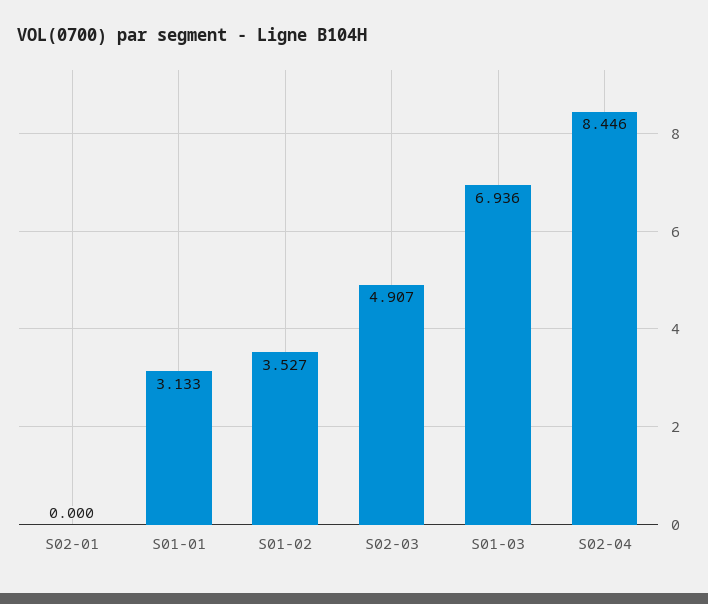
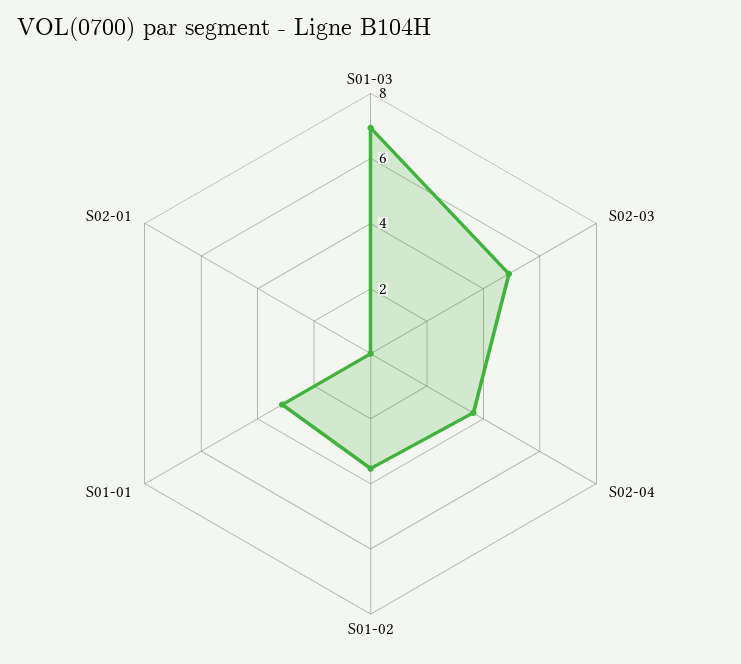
S02-04: 8.446 -> 3.5

